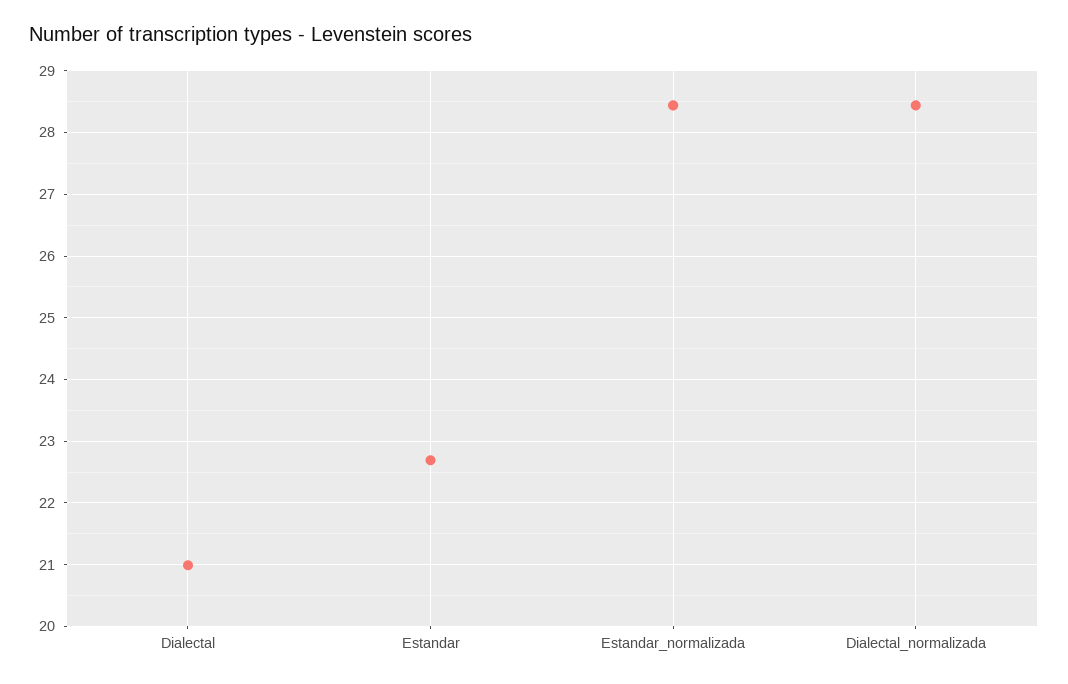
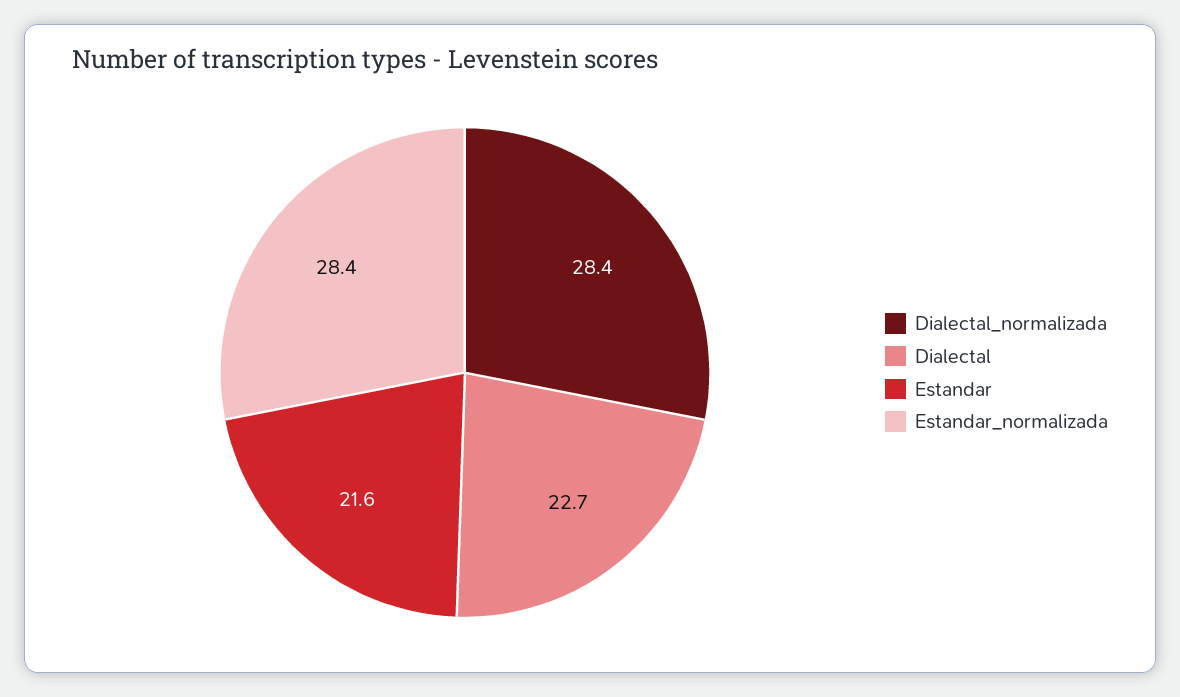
Dialectal: 21 -> 22.7
Estandar: 22.7 -> 21.6

